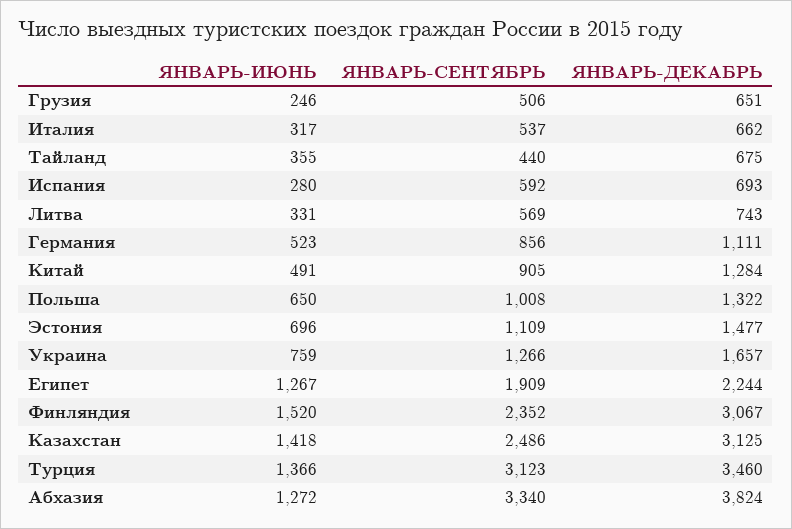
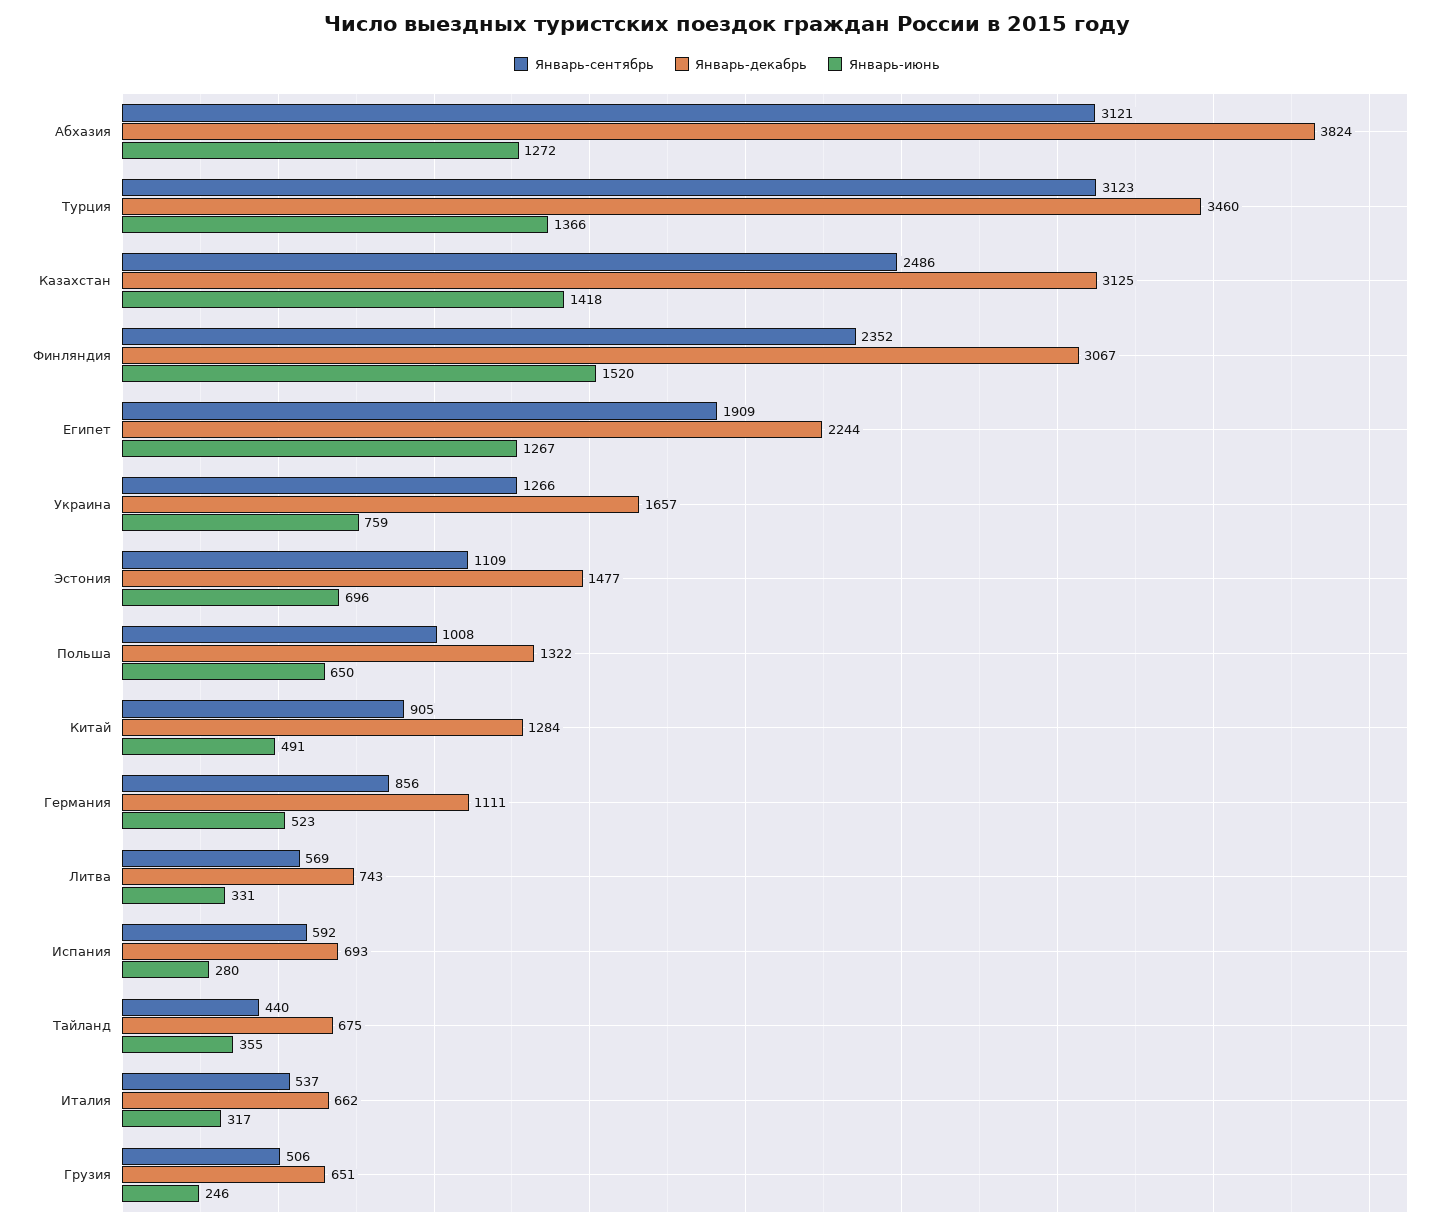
ЯНВАРЬ-СЕНТЯБРЬ, Абхазия: 3340 -> 3121

